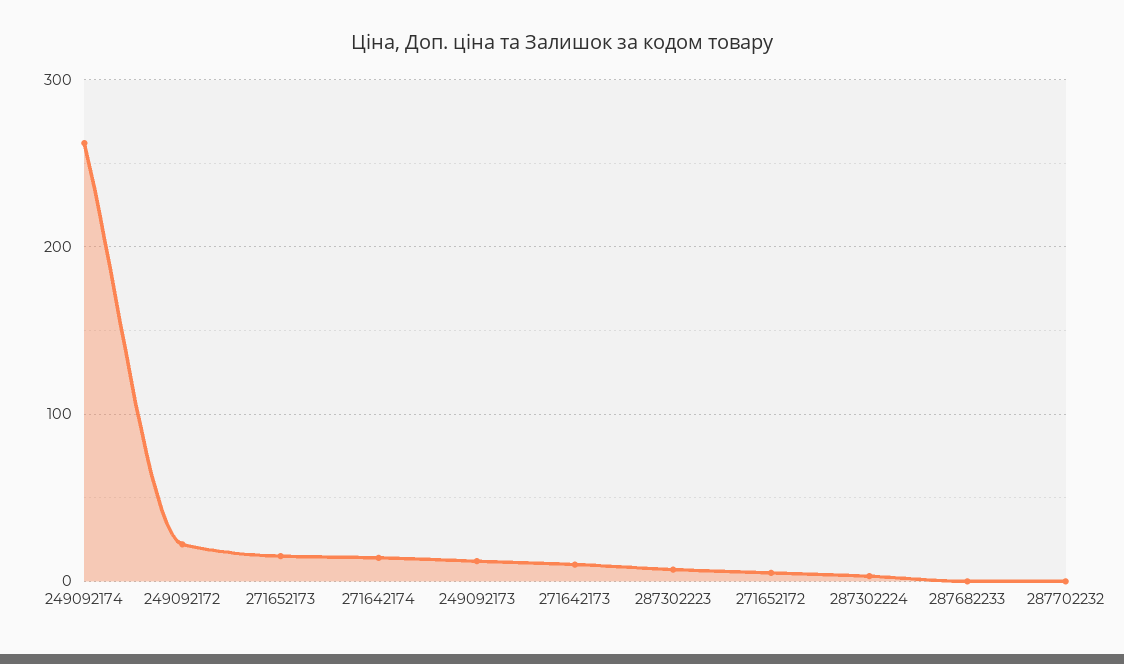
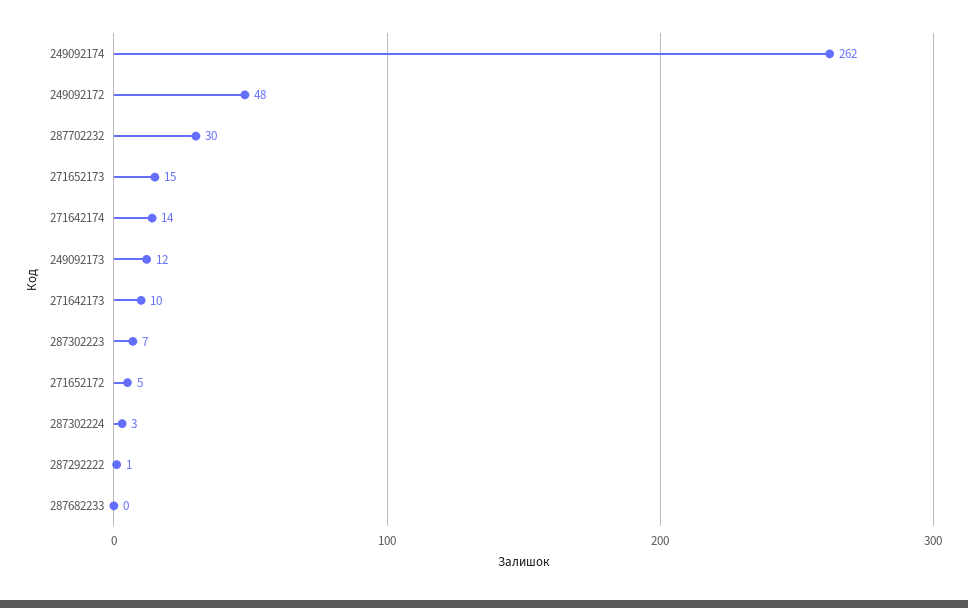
249092172: 20 -> 48
287702232: 0 -> 30
287292222: none -> 1

